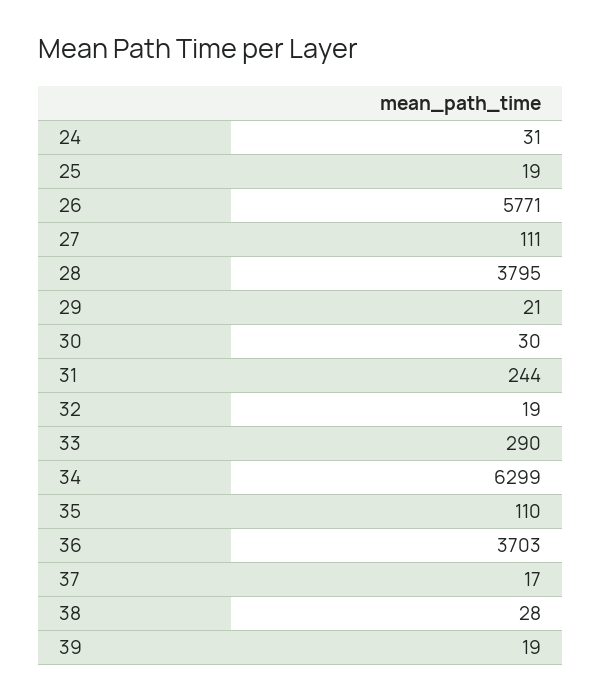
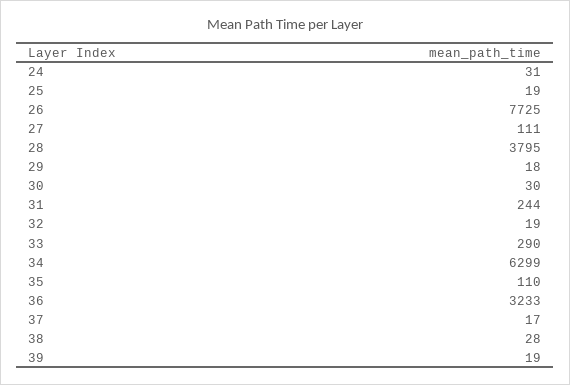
26: 5771 -> 7725
29: 21 -> 18
36: 3703 -> 3233

